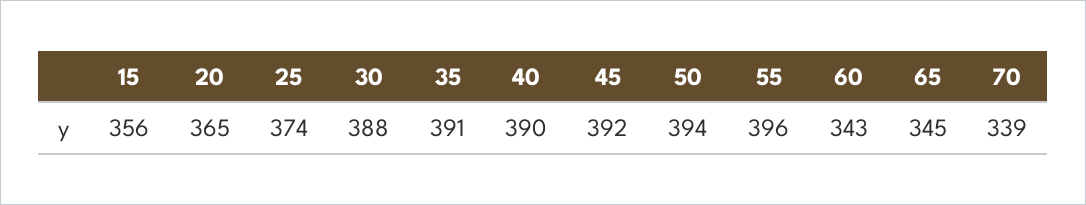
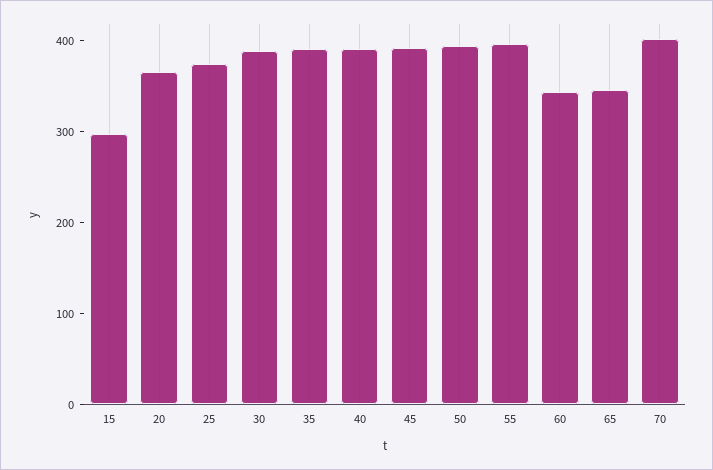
15: 356 -> 300
70: 339 -> 400

